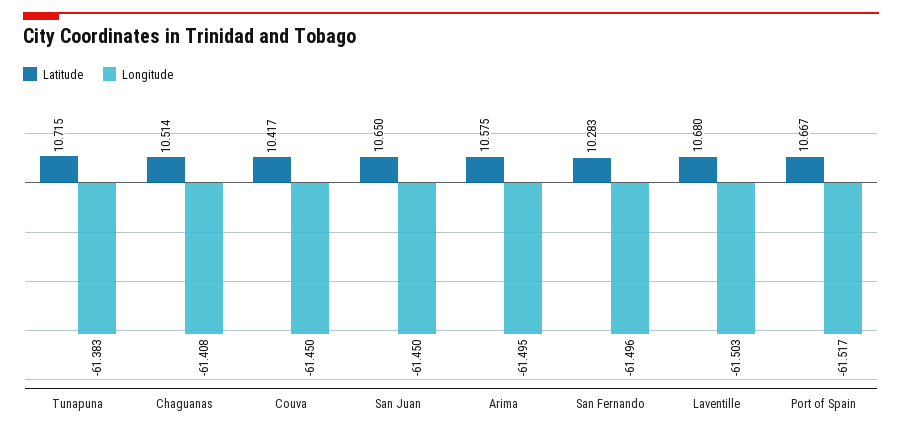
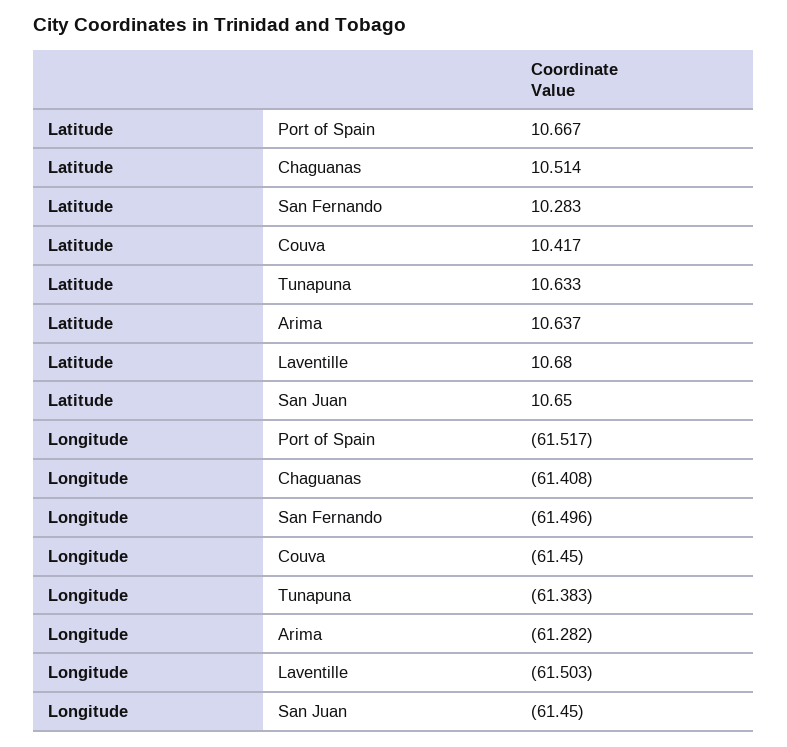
Latitude, Tunapuna: 10.715 -> 10.633
Latitude, Arima: 10.575 -> 10.637
Longitude, Arima: -61.495 -> -61.282

